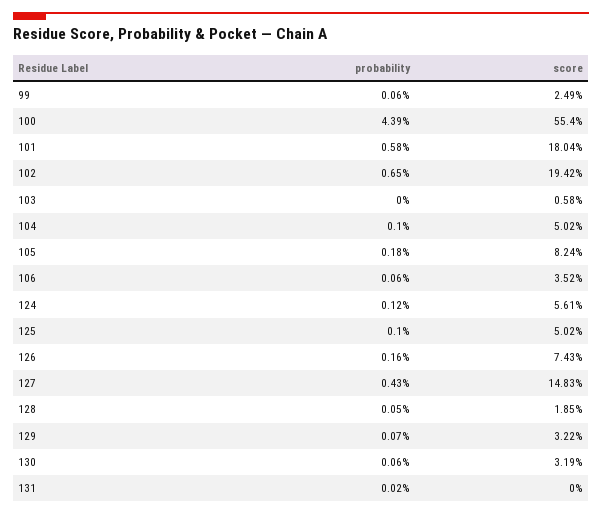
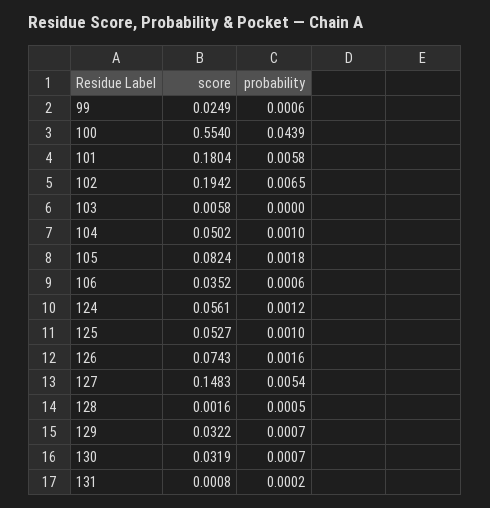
score, 125: 0.0502 -> 0.0527
probability, 127: 0.0043 -> 0.0054
score, 128: 0.0185 -> 0.0016
probability, 130: 0.0006 -> 0.0007
score, 131: 0 -> 0.0008

